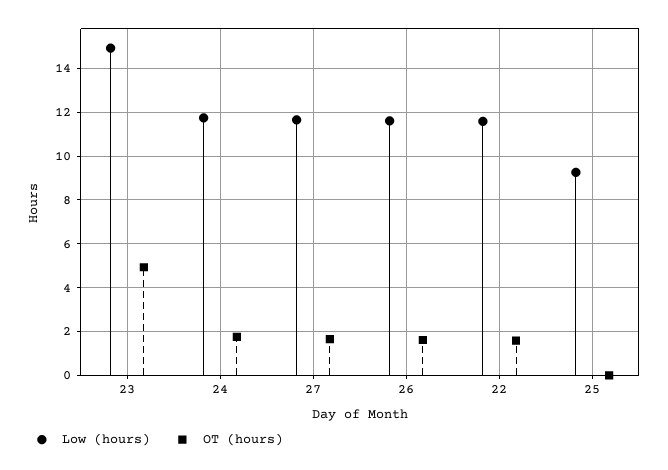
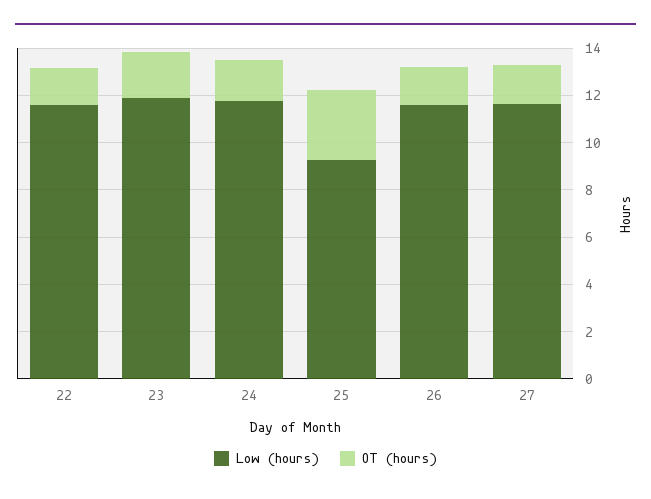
Low (hours), 23: 15 -> 12
OT (hours), 23: 5 -> 2
OT (hours), 25: 0 -> 3

